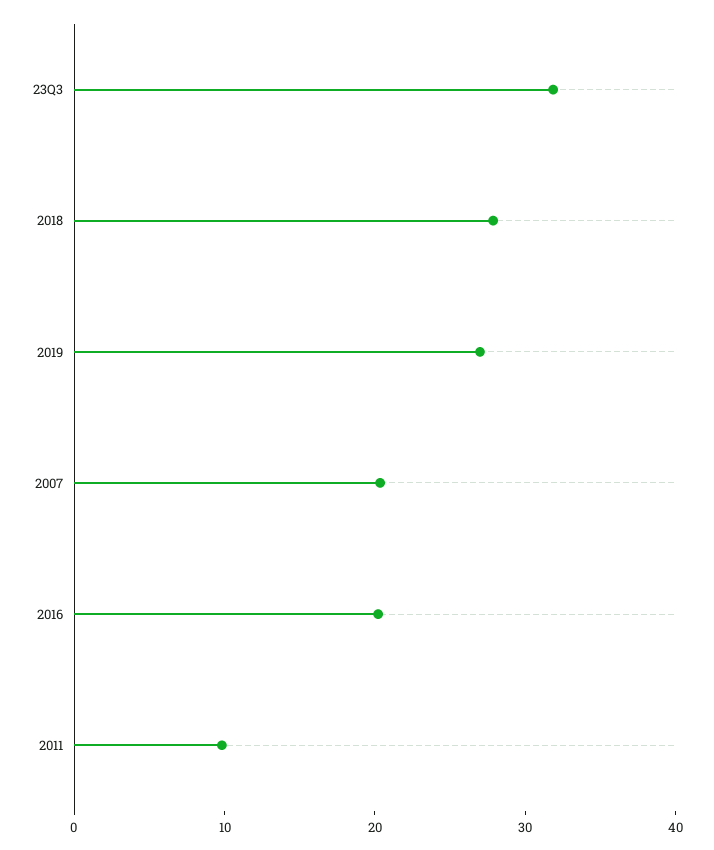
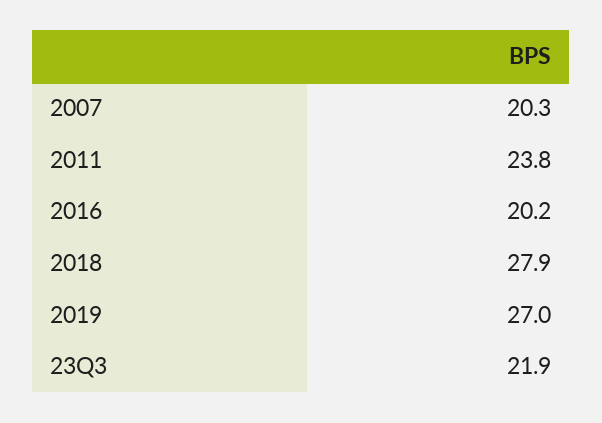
23Q3: 32 -> 21.9
2011: 10 -> 23.8

